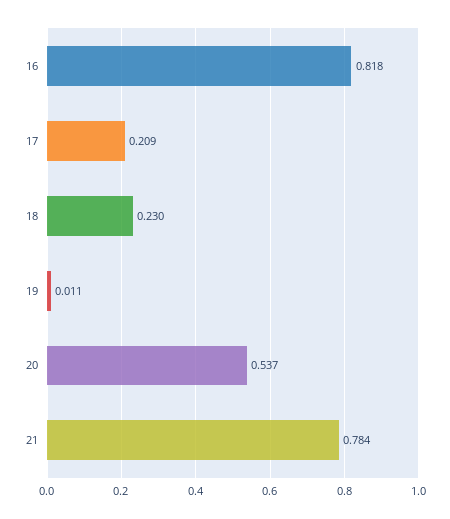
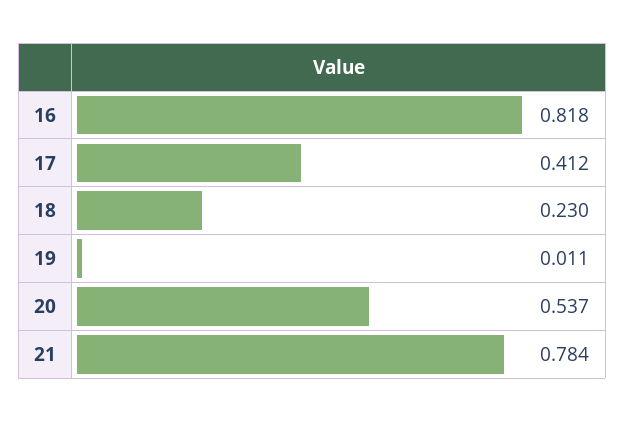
17: 0.209 -> 0.412

